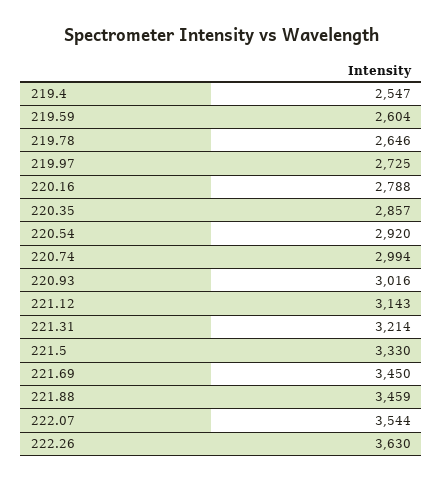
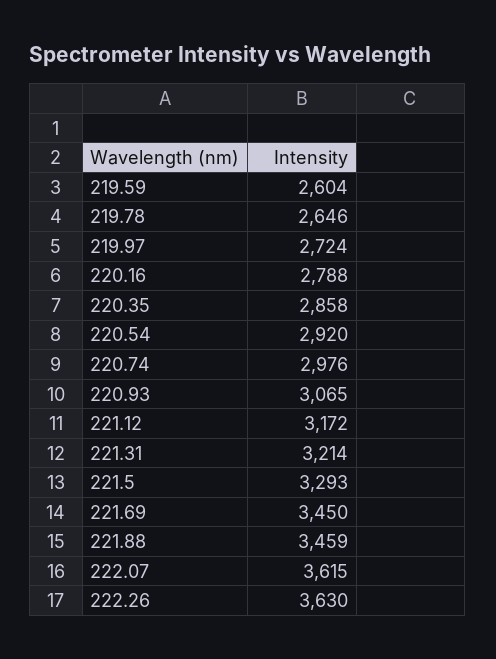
219.4: 2547 -> none
219.97: 2725 -> 2724
220.35: 2857 -> 2858
220.74: 2994 -> 2976
220.93: 3016 -> 3065
221.12: 3143 -> 3172
221.5: 3330 -> 3293
222.07: 3544 -> 3615

